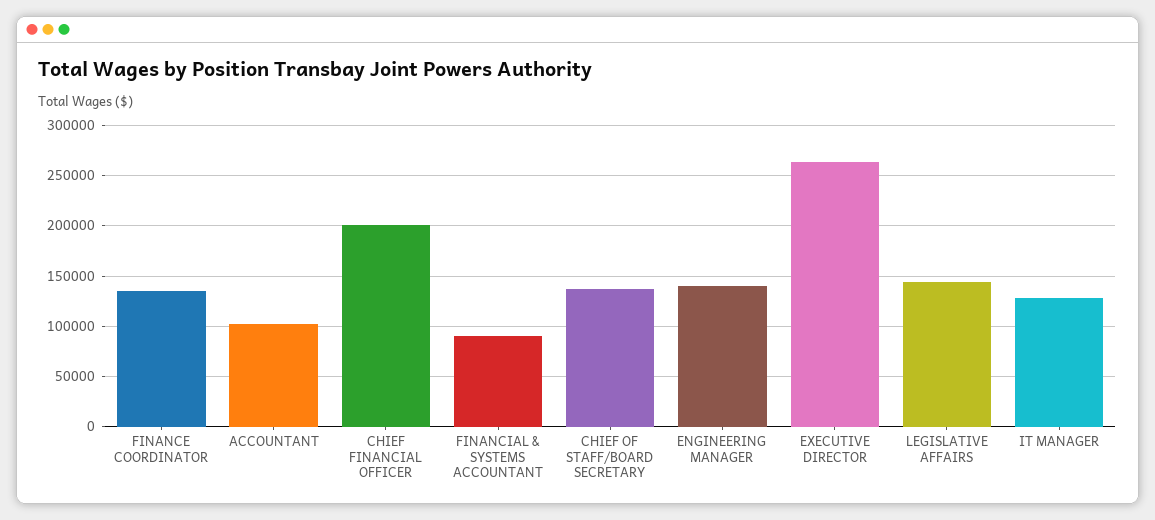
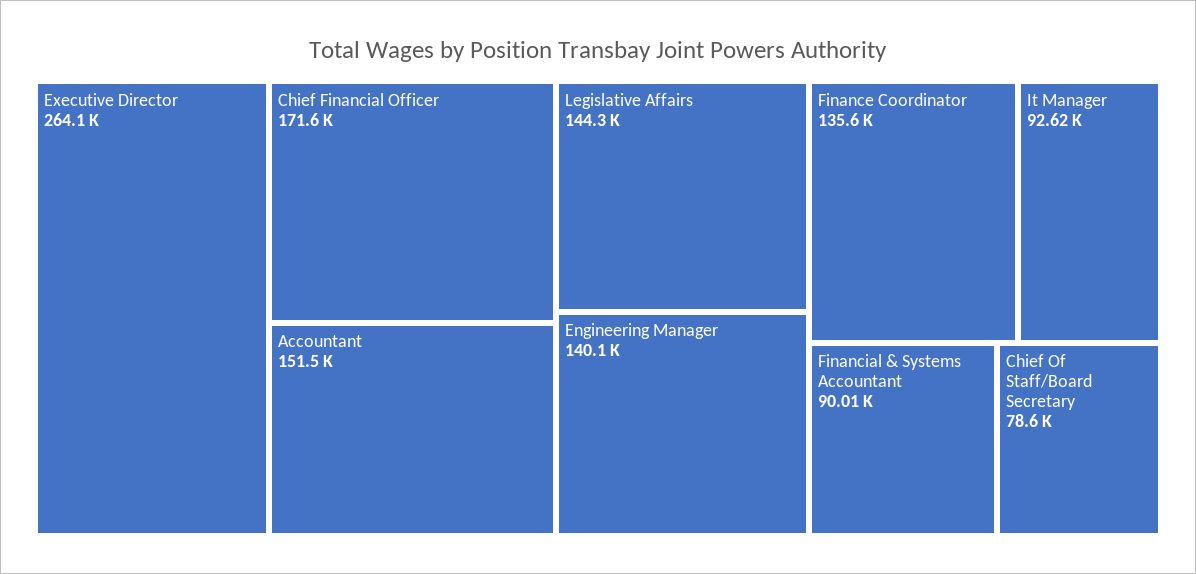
ACCOUNTANT: 100000 -> 151500
CHIEF FINANCIAL OFFICER: 200000 -> 171600
CHIEF OF STAFF/BOARD SECRETARY: 140000 -> 78600
IT MANAGER: 130000 -> 92620

